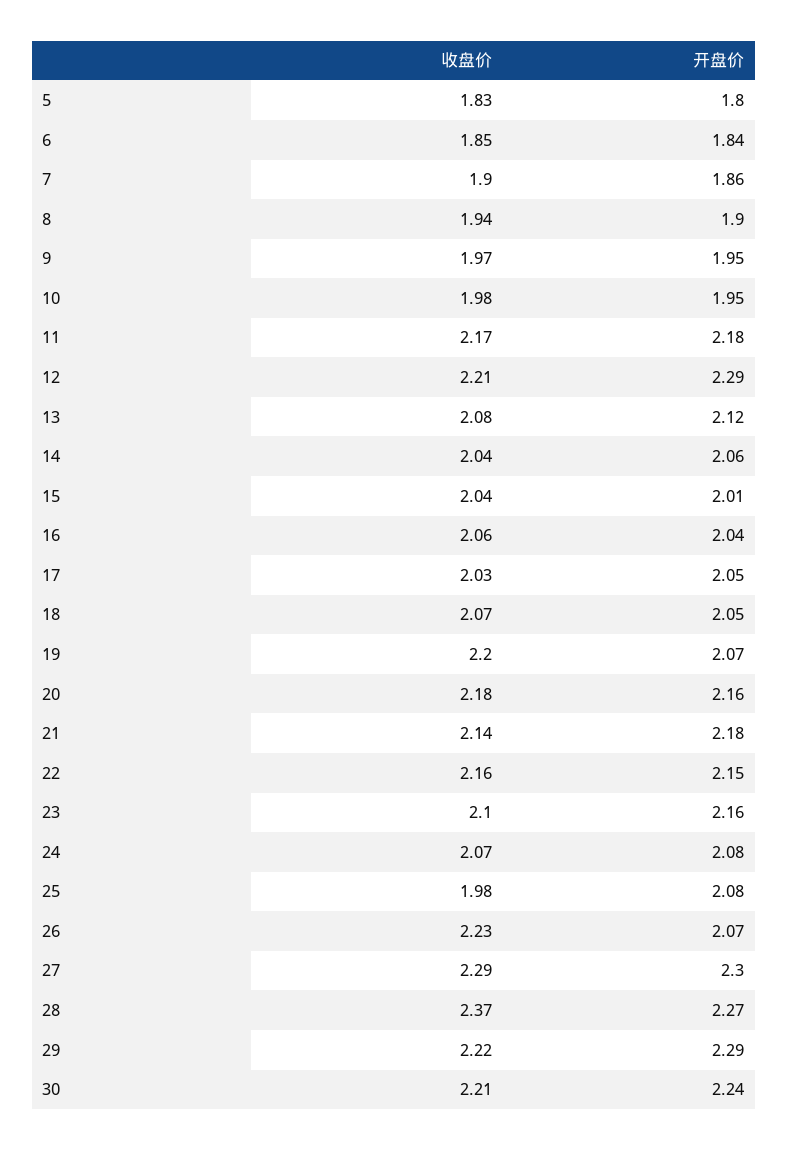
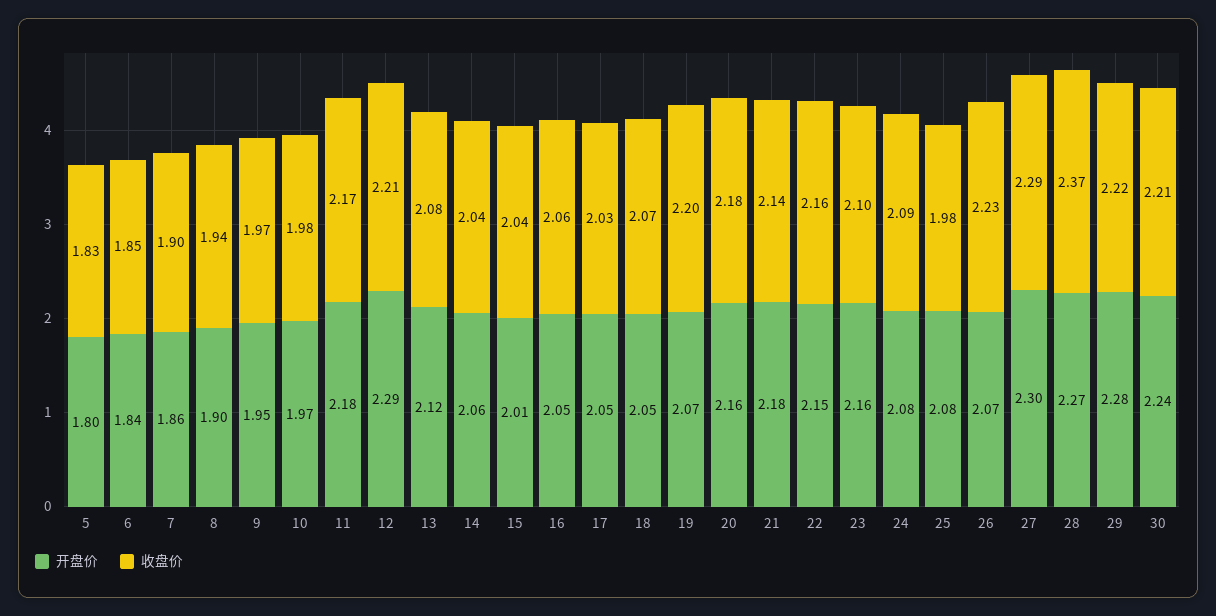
开盘价, 10: 1.95 -> 1.97
开盘价, 16: 2.04 -> 2.05
收盘价, 24: 2.07 -> 2.09
开盘价, 29: 2.29 -> 2.28

